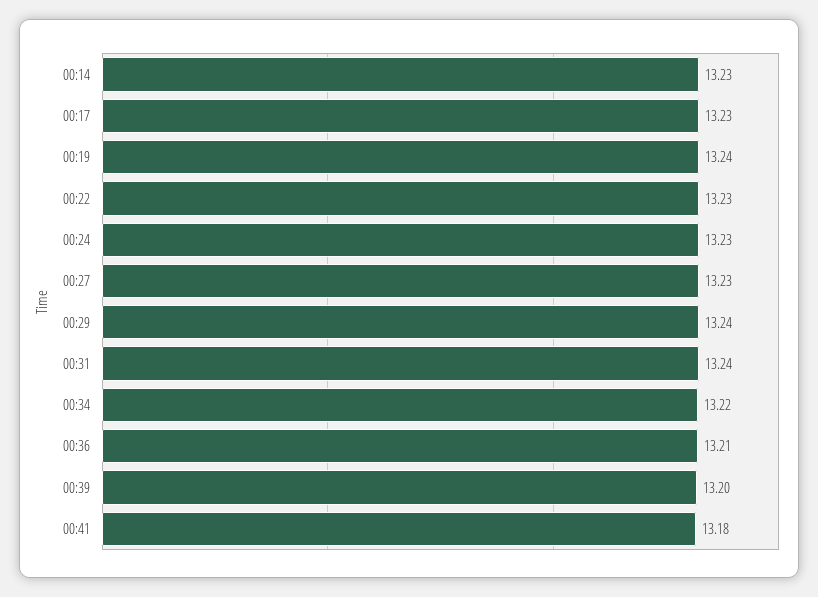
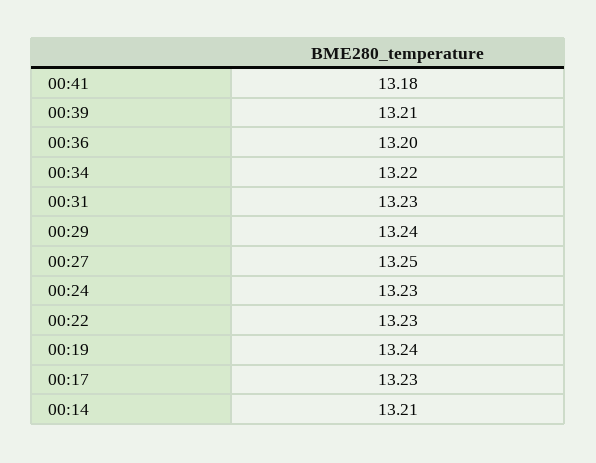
00:14: 13.23 -> 13.21
00:27: 13.23 -> 13.25
00:31: 13.24 -> 13.23
00:36: 13.21 -> 13.2
00:39: 13.2 -> 13.21

